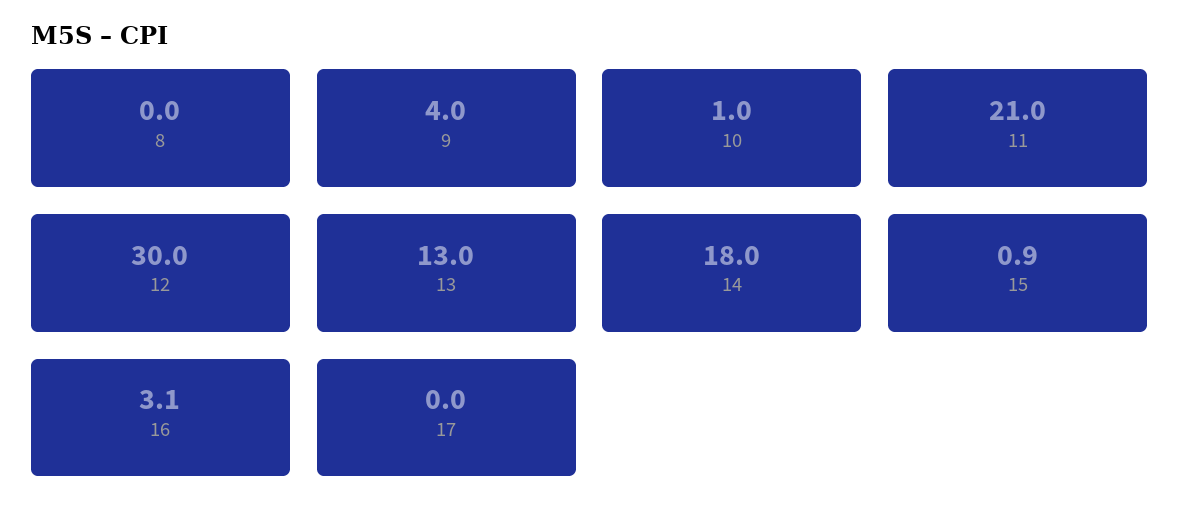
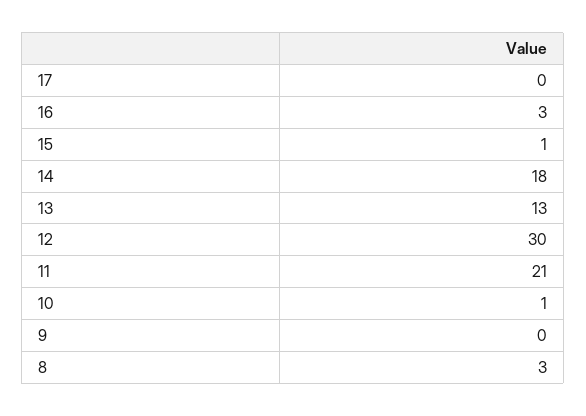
8: 0 -> 3
9: 4 -> 0

